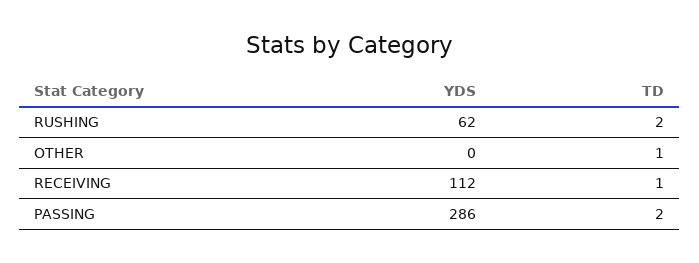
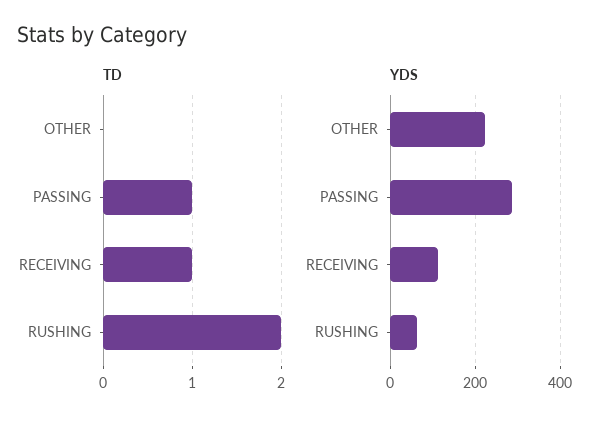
YDS, OTHER: 0 -> 220
TD, OTHER: 1 -> 0
TD, PASSING: 2 -> 1

